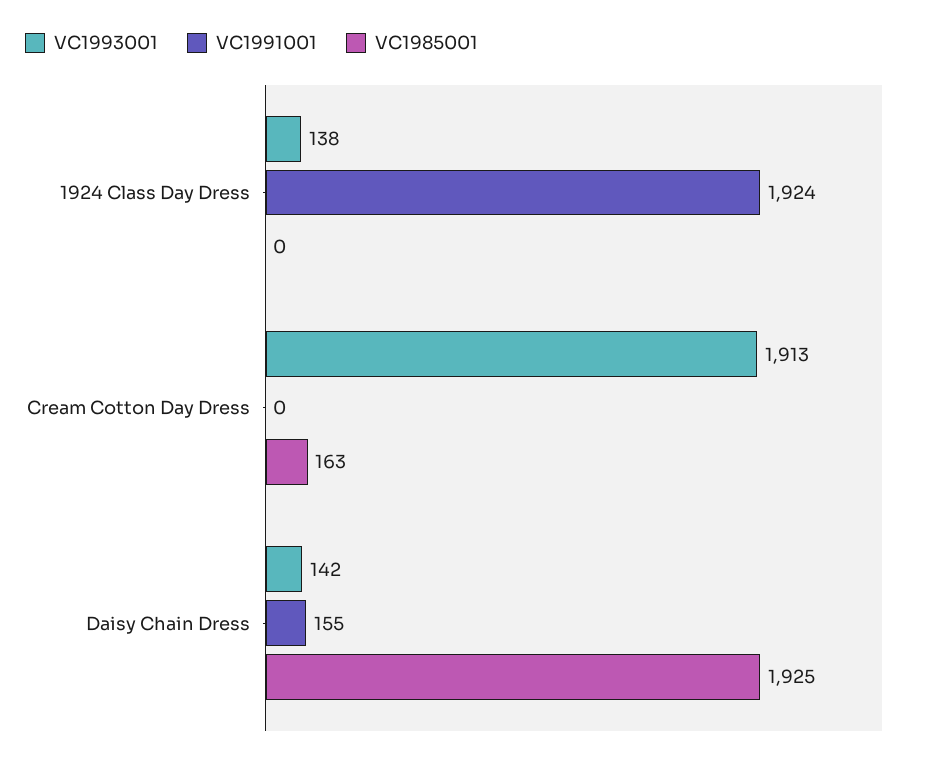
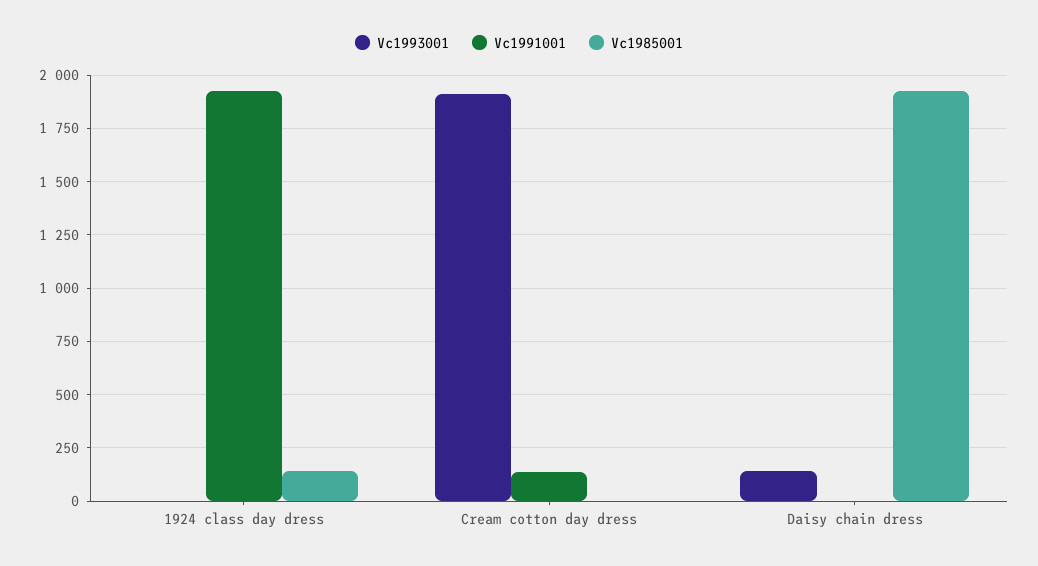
VC1993001, 1924 Class Day Dress: 138 -> 0
VC1985001, 1924 Class Day Dress: 0 -> 150
VC1991001, Cream Cotton Day Dress: 0 -> 150
VC1985001, Cream Cotton Day Dress: 163 -> 0
VC1991001, Daisy Chain Dress: 155 -> 0

